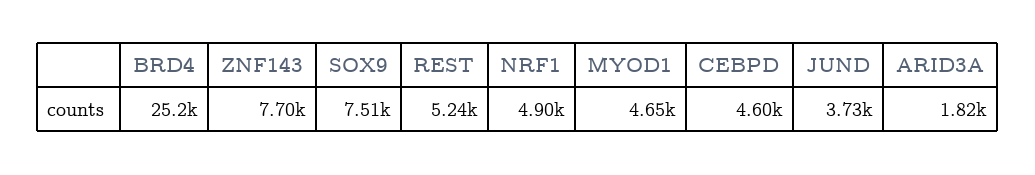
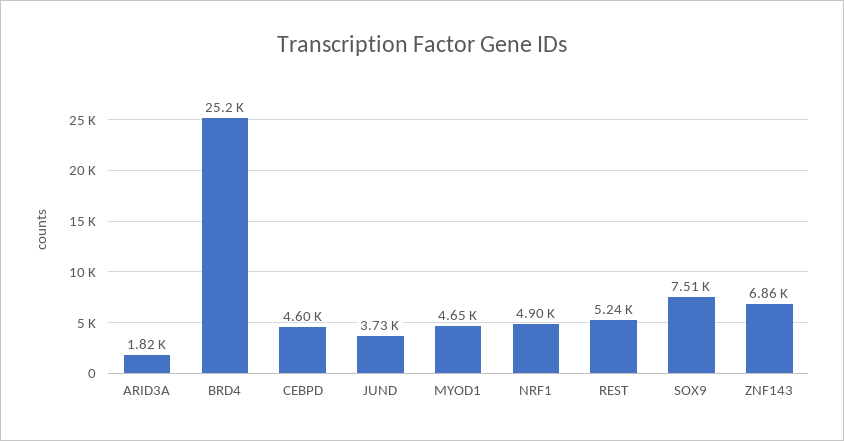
ZNF143: 7700 -> 6860

